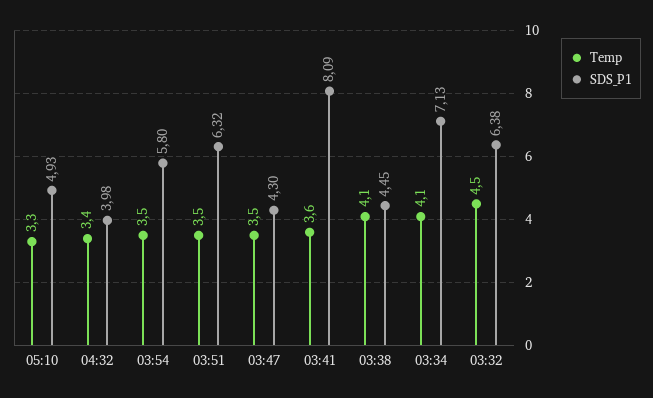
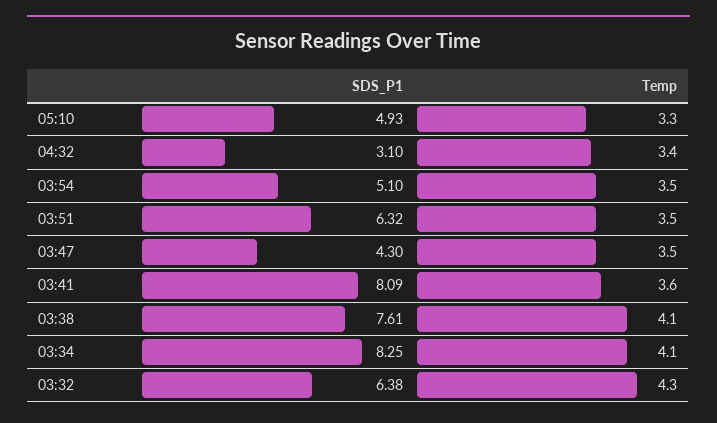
SDS_P1, 04:32: 3.98 -> 3.1
SDS_P1, 03:54: 5.8 -> 5.1
SDS_P1, 03:38: 4.45 -> 7.61
SDS_P1, 03:34: 7.13 -> 8.25
Temp, 03:32: 4.5 -> 4.3

